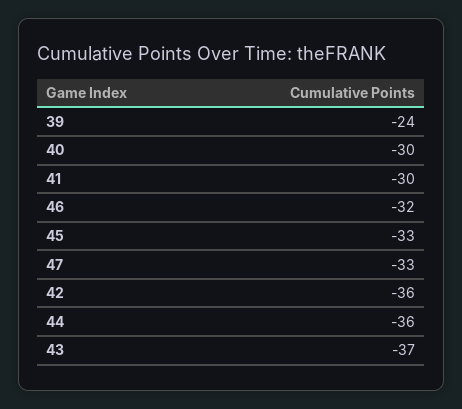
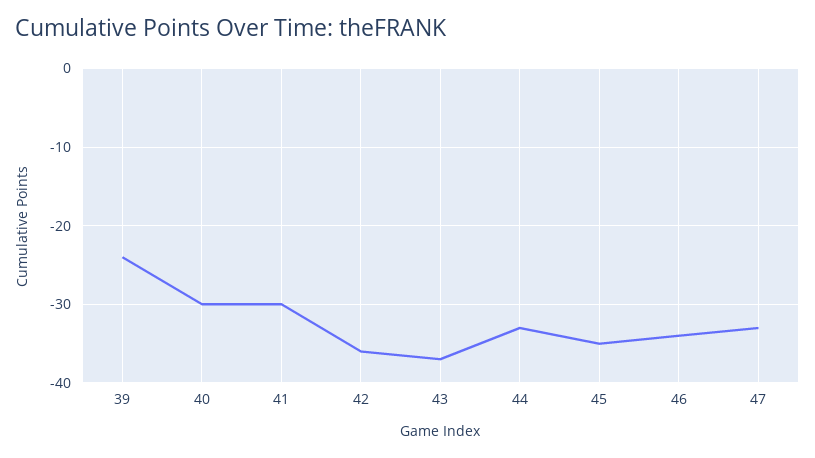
46: -32 -> -34
45: -33 -> -35
44: -36 -> -33

